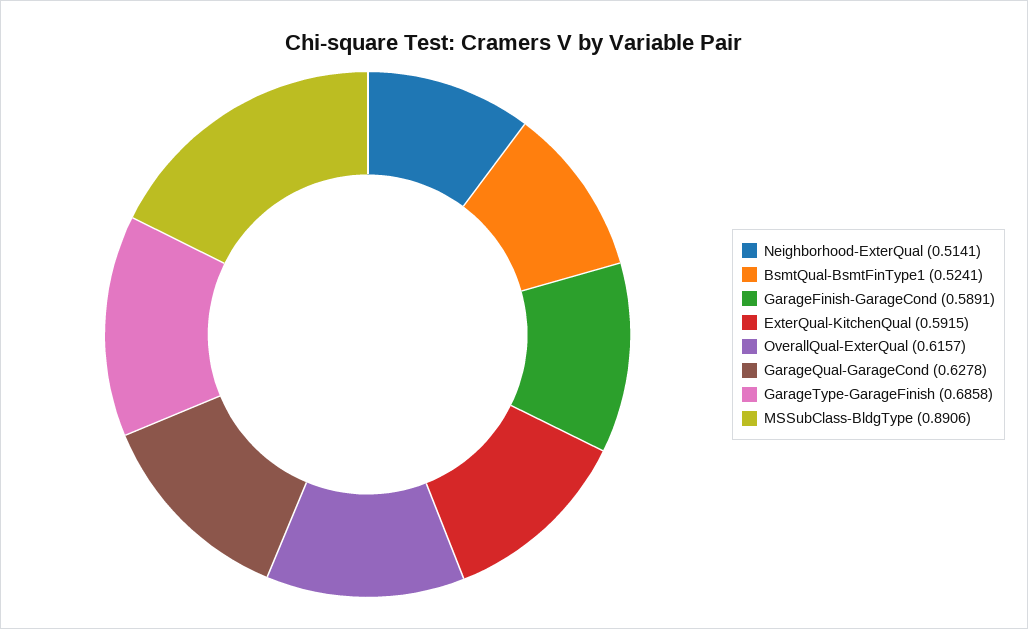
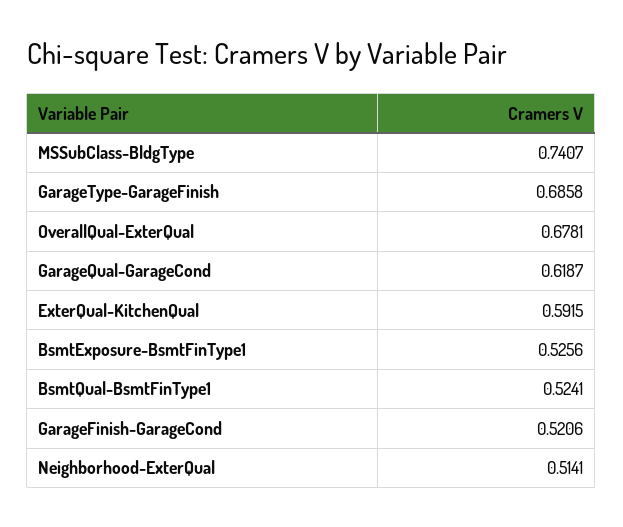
GarageFinish-GarageCond: 0.5891 -> 0.5206
OverallQual-ExterQual: 0.6157 -> 0.6781
GarageQual-GarageCond: 0.6278 -> 0.6187
MSSubClass-BldgType: 0.8906 -> 0.7407
BsmtExposure-BsmtFinType1: none -> 0.5256

